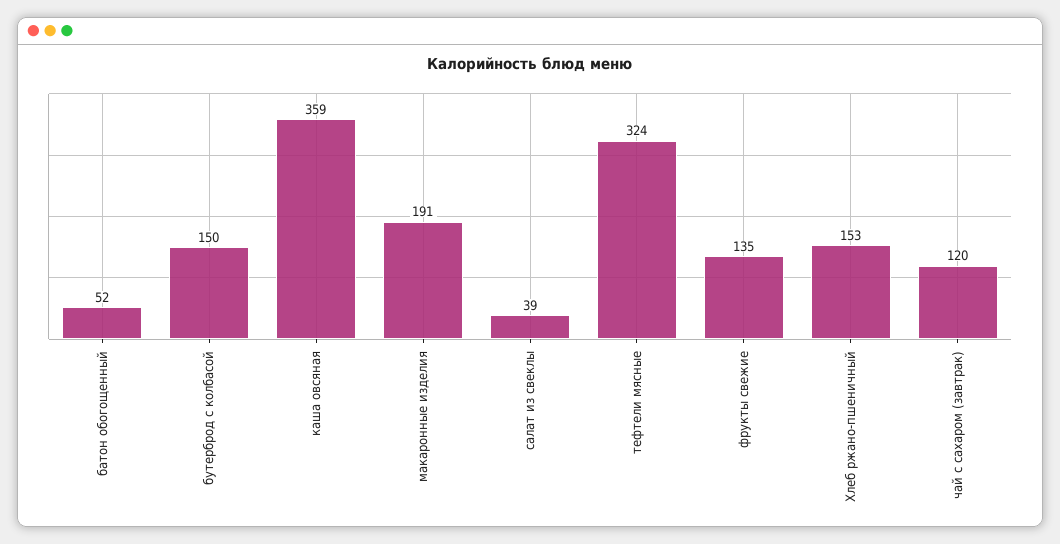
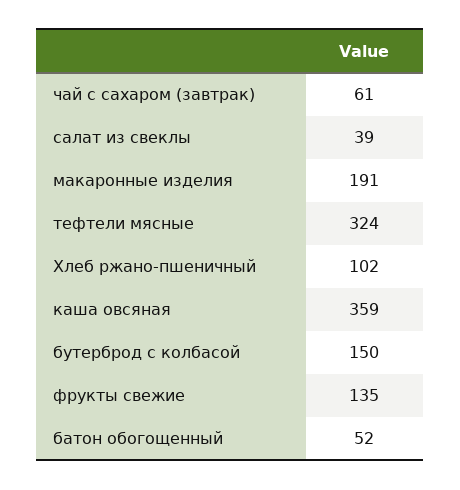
Хлеб ржано-пшеничный: 153 -> 102
чай с сахаром (завтрак): 120 -> 61

